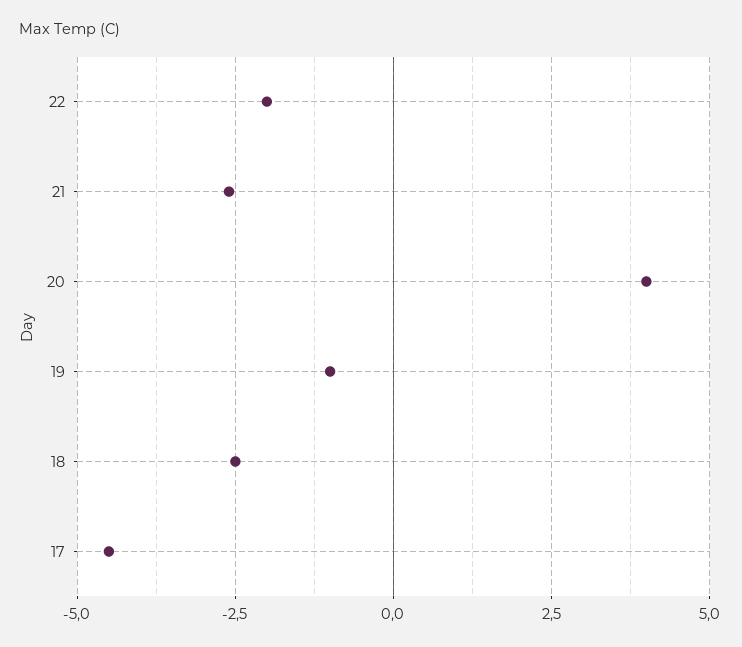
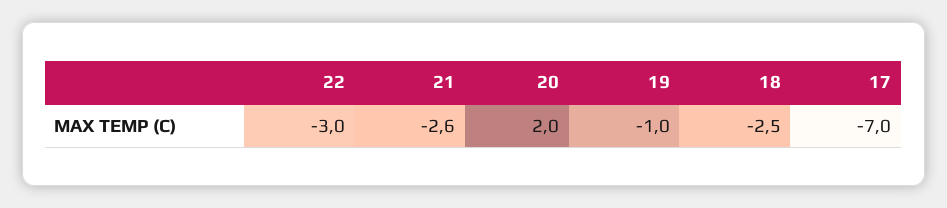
22: -2 -> -3
20: 4 -> 2
17: -4.5 -> -7

